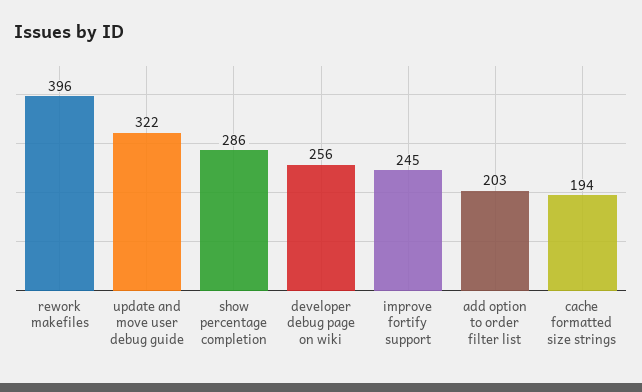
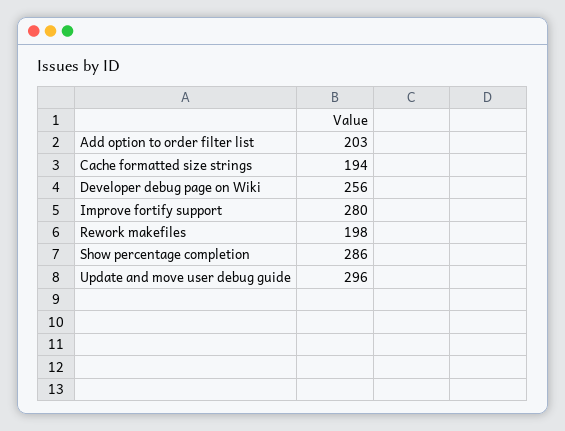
rework makefiles: 396 -> 198
update and move user debug guide: 322 -> 296
improve fortify support: 245 -> 280

